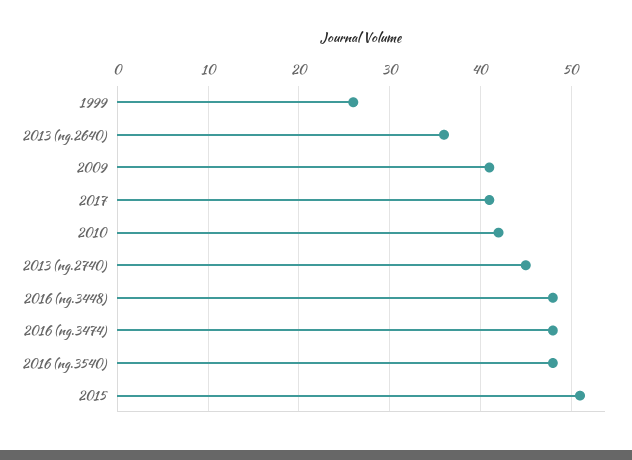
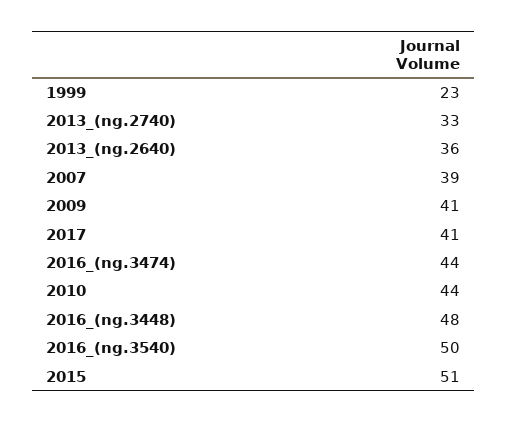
1999: 26 -> 23
2010: 42 -> 44
2013 (ng.2740): 45 -> 33
2016 (ng.3474): 48 -> 44
2016 (ng.3540): 48 -> 50
2007: none -> 39

